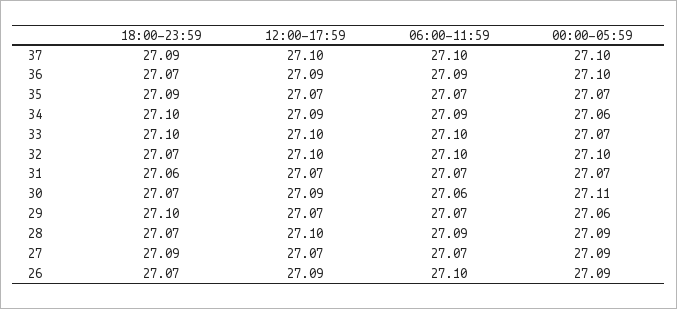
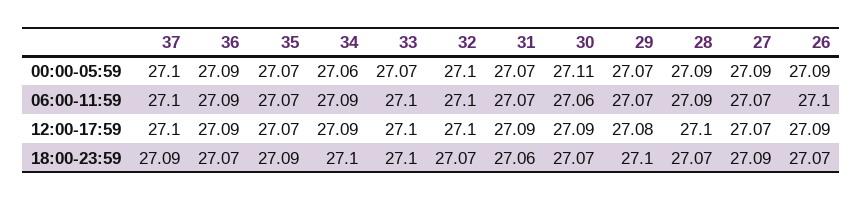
00:00-05:59, 36: 27.1 -> 27.09
12:00-17:59, 31: 27.07 -> 27.09
12:00-17:59, 29: 27.07 -> 27.08
00:00-05:59, 29: 27.06 -> 27.07

